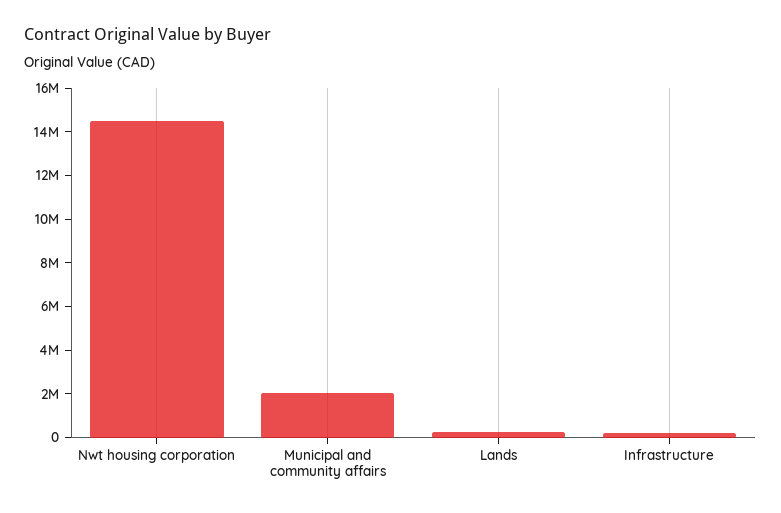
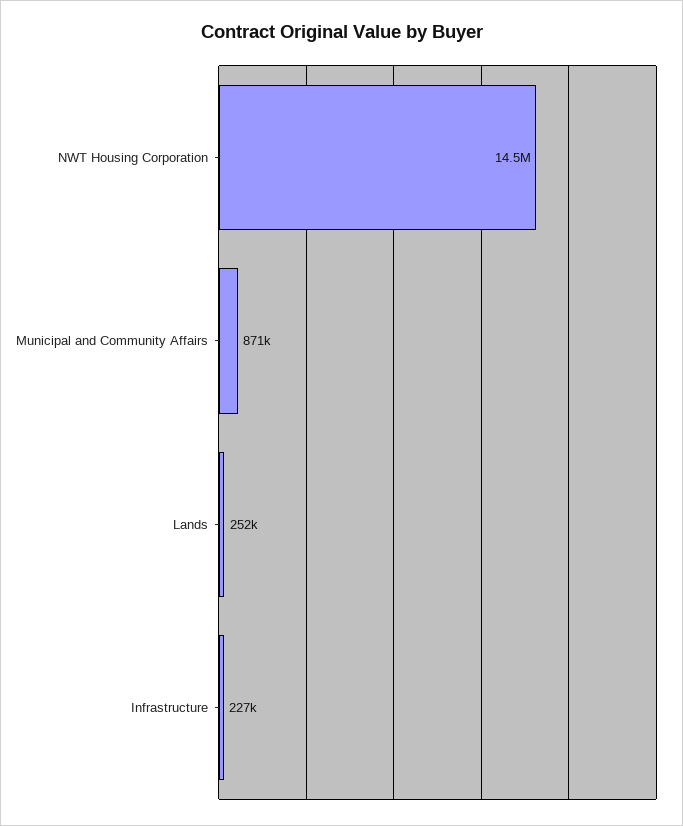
Municipal and community affairs: 2000000 -> 871000

